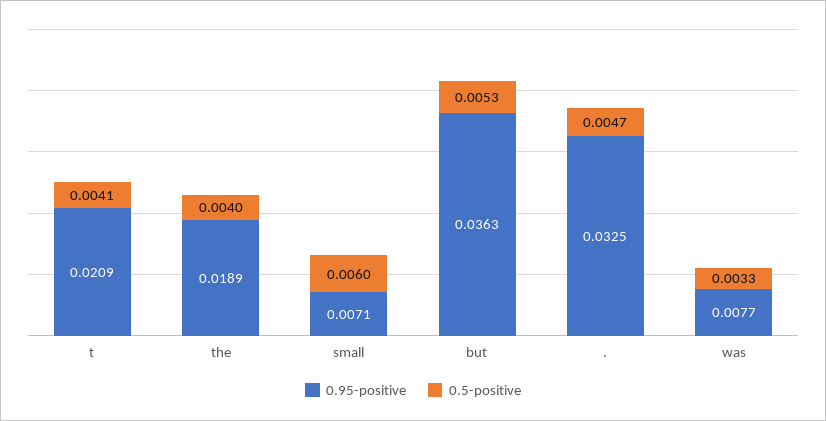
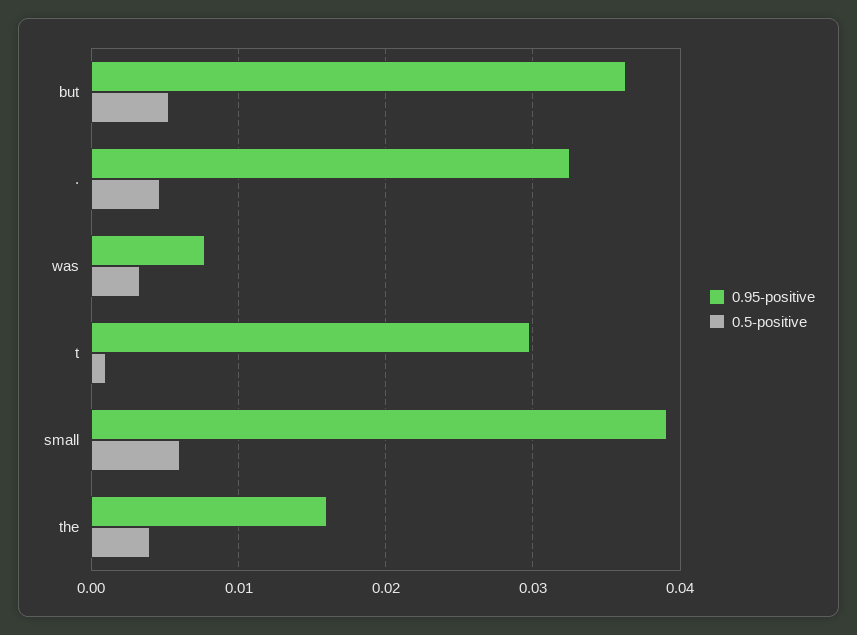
0.95-positive, t: 0.0209 -> 0.03
0.5-positive, t: 0.0041 -> 0.001
0.95-positive, the: 0.0189 -> 0.016
0.95-positive, small: 0.0071 -> 0.039

